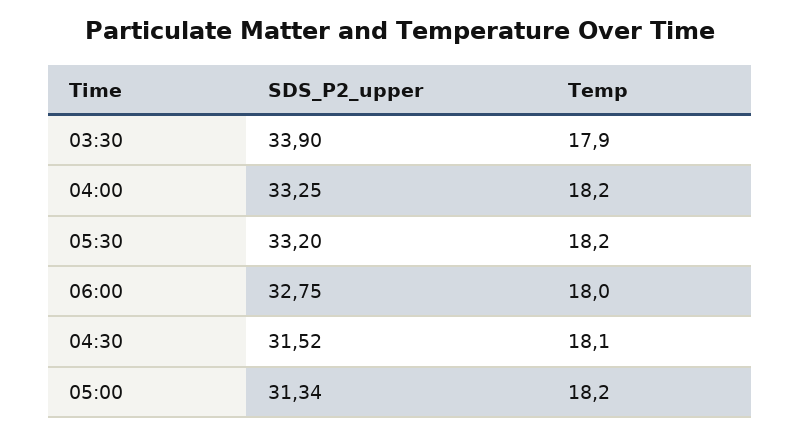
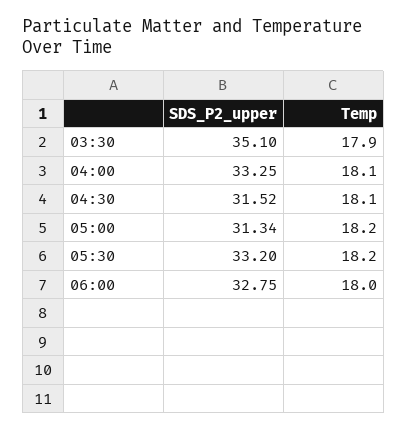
SDS_P2_upper, 03:30: 33.9 -> 35.1
Temp, 04:00: 18.2 -> 18.1

